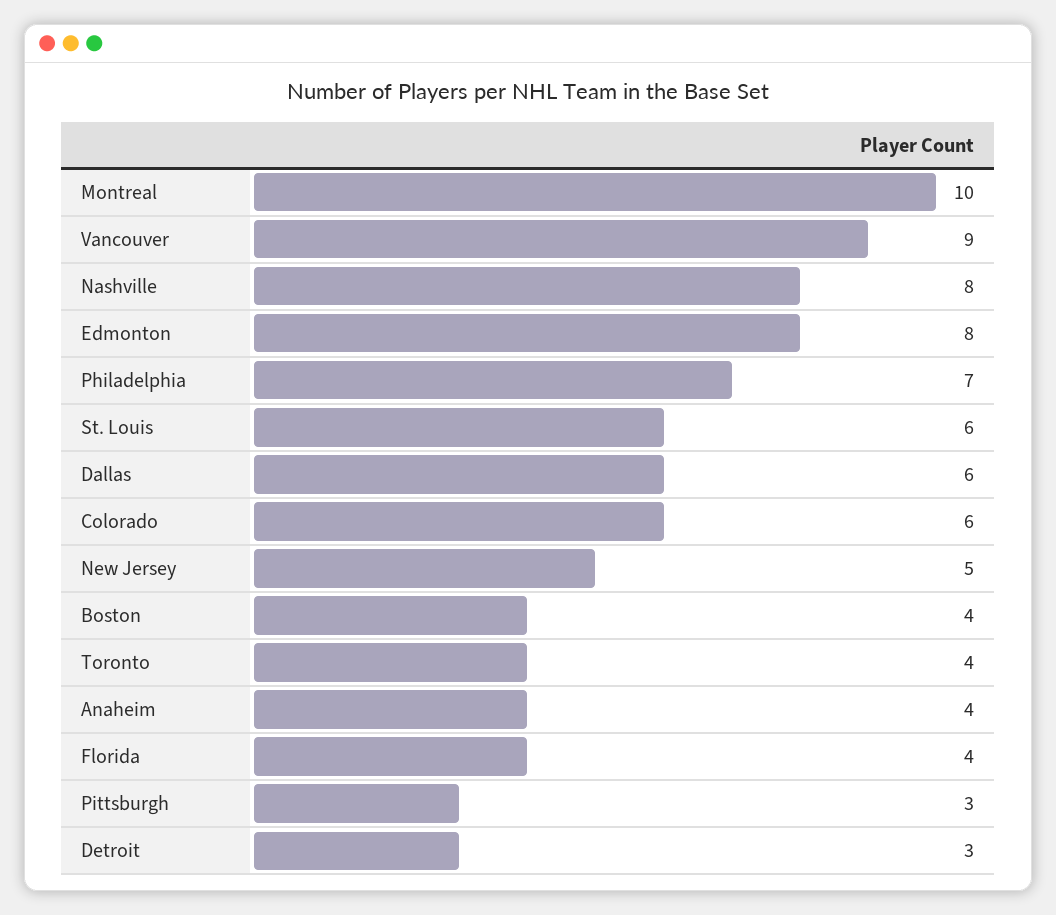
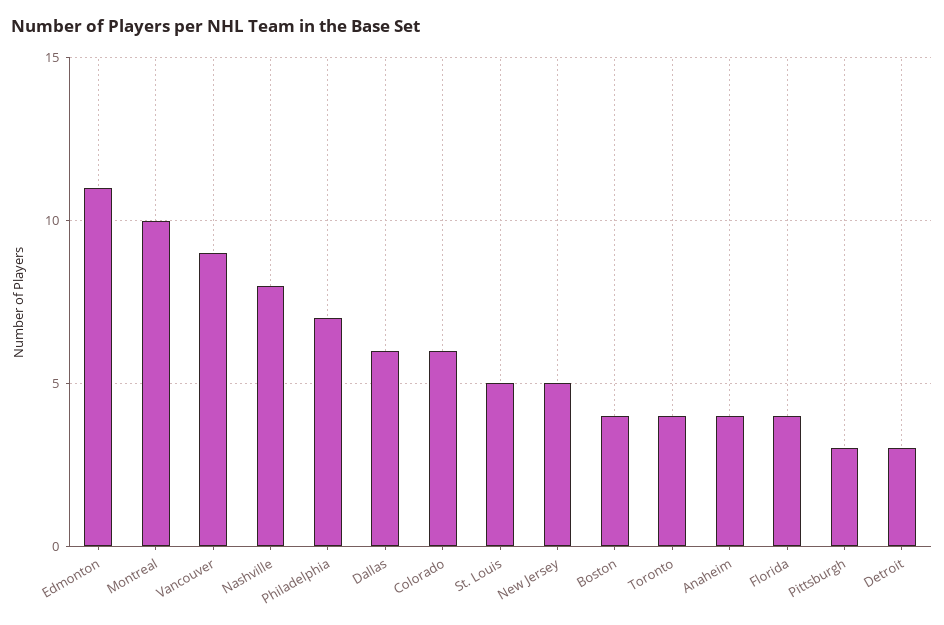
Edmonton: 8 -> 11
St. Louis: 6 -> 5

